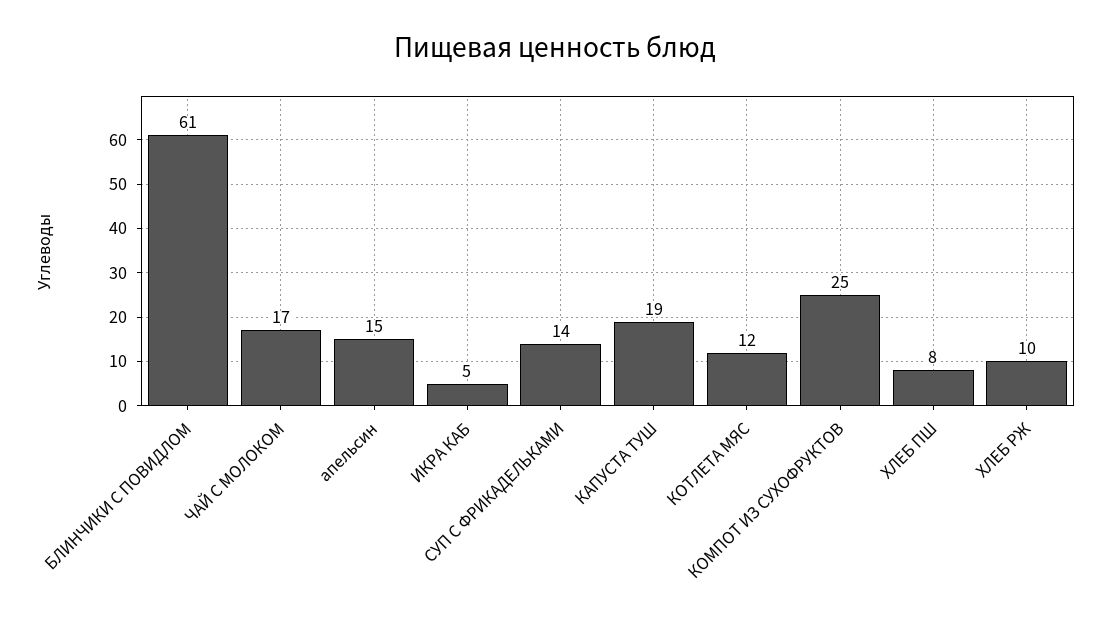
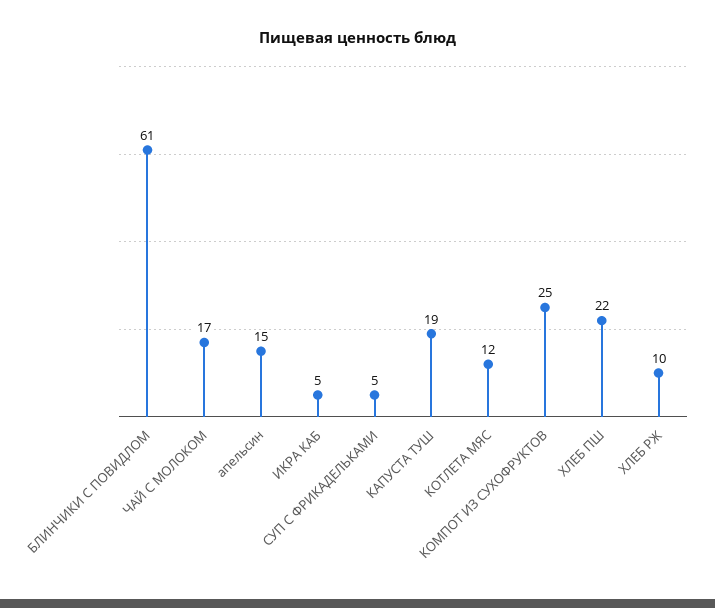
СУП С ФРИКАДЕЛЬКАМИ: 14 -> 5
ХЛЕБ ПШ: 8 -> 22

